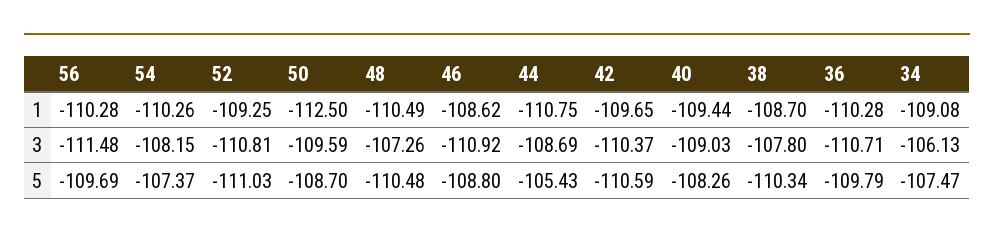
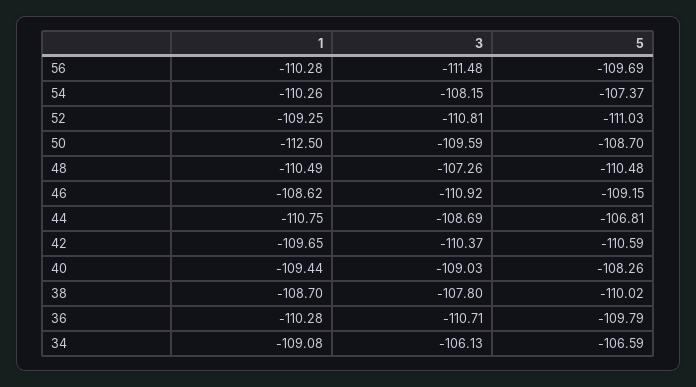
46, 5: -108.8 -> -109.15
44, 5: -105.43 -> -106.81
38, 5: -110.34 -> -110.02
34, 5: -107.47 -> -106.59

